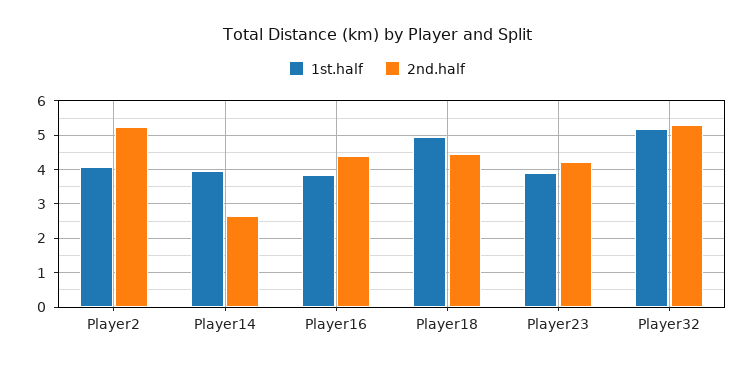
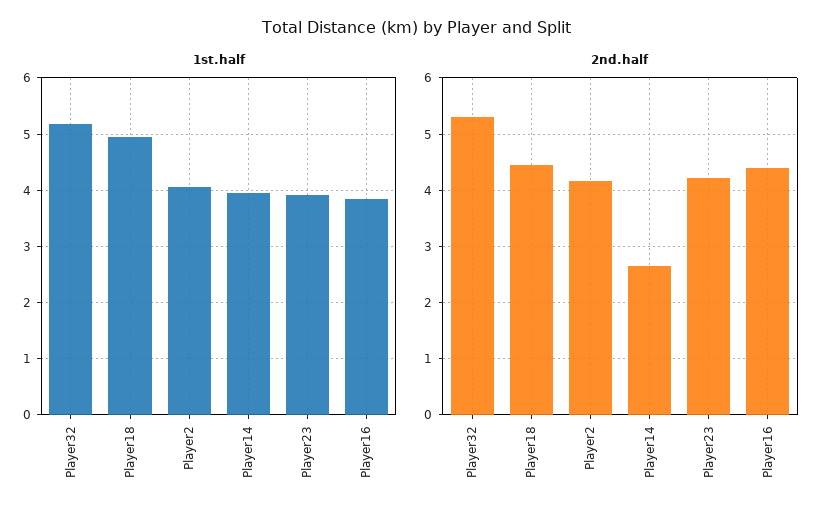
2nd.half, Player2: 5.2 -> 4.2

